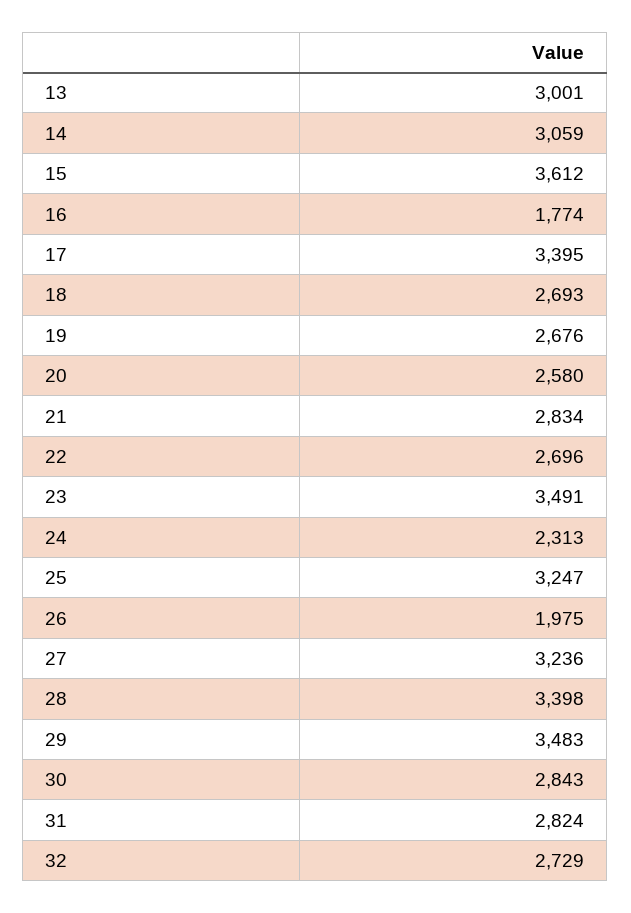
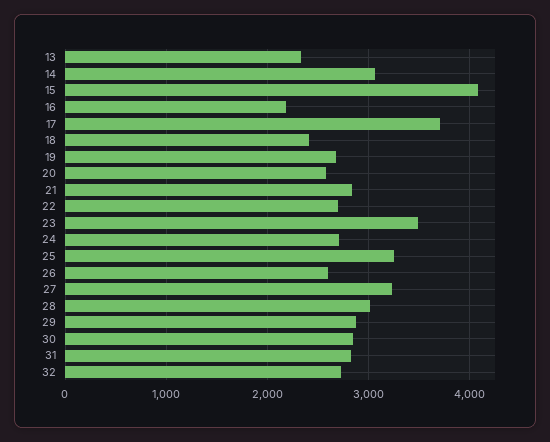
13: 3001 -> 2300
15: 3612 -> 4100
16: 1774 -> 2200
17: 3395 -> 3700
18: 2693 -> 2400
24: 2313 -> 2700
26: 1975 -> 2600
28: 3398 -> 3000
29: 3483 -> 2900

